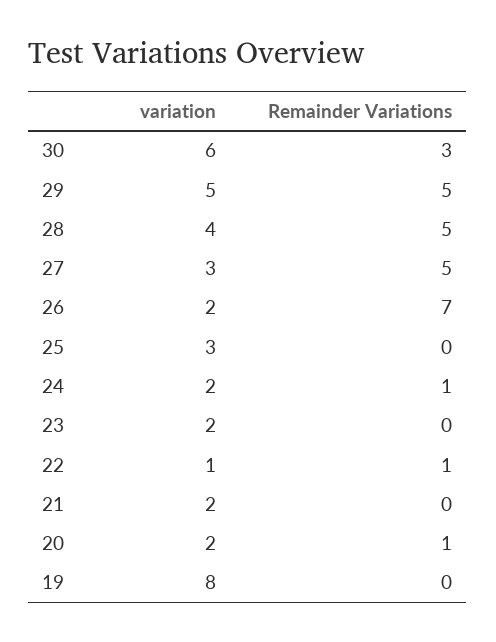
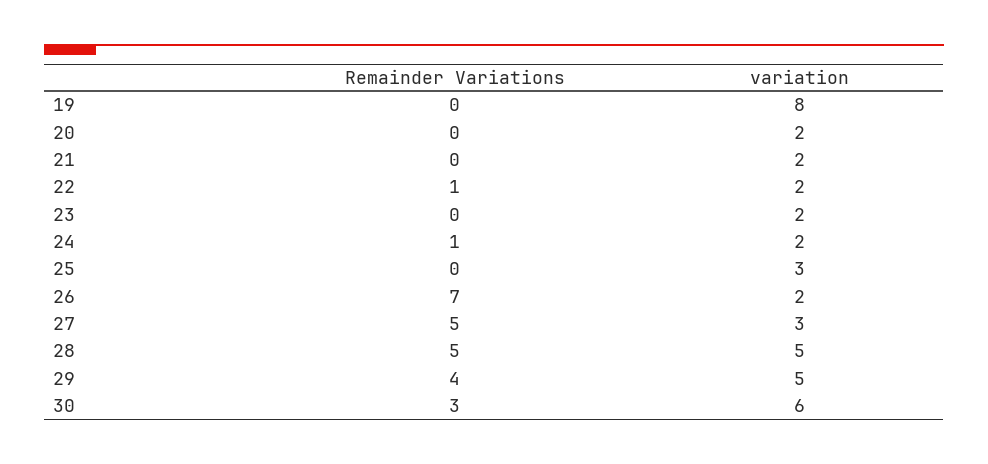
Remainder Variations, 29: 5 -> 4
variation, 28: 4 -> 5
variation, 22: 1 -> 2
Remainder Variations, 20: 1 -> 0

